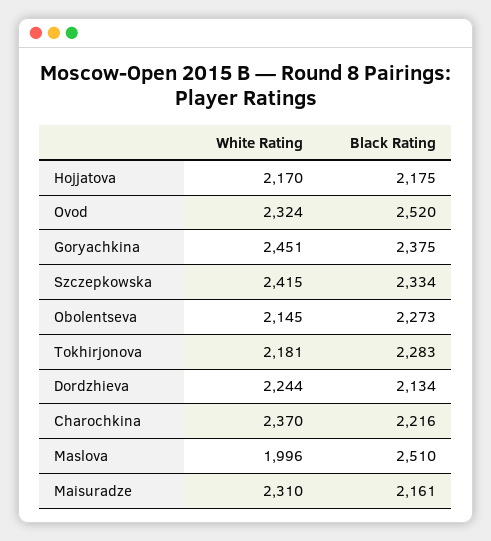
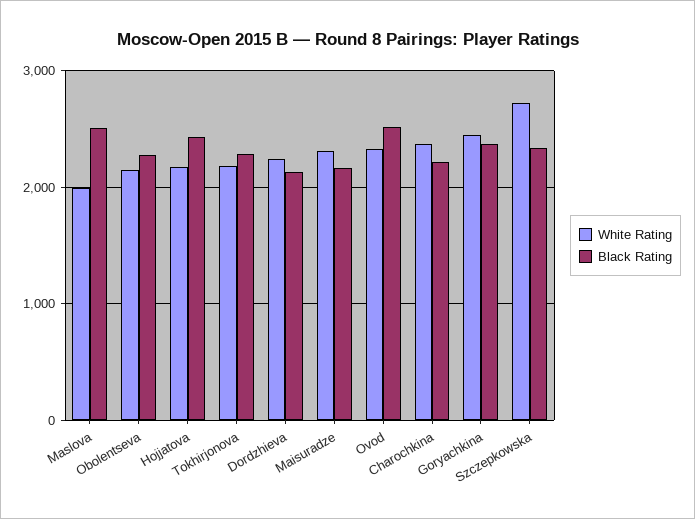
Black Rating, Hojjatova: 2175 -> 2400
White Rating, Szczepkowska: 2415 -> 2700

